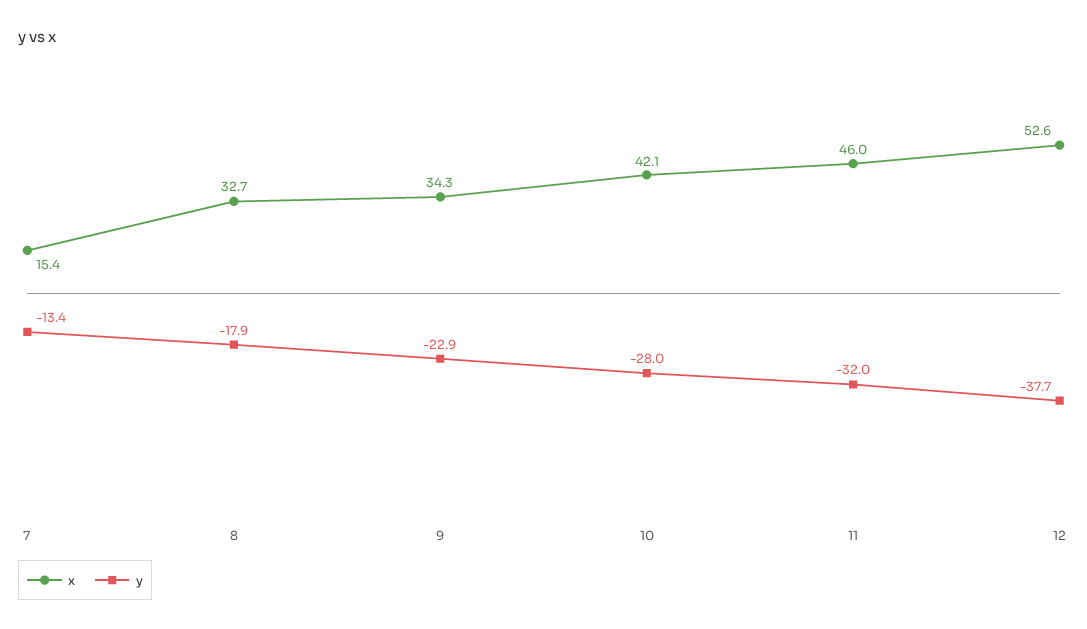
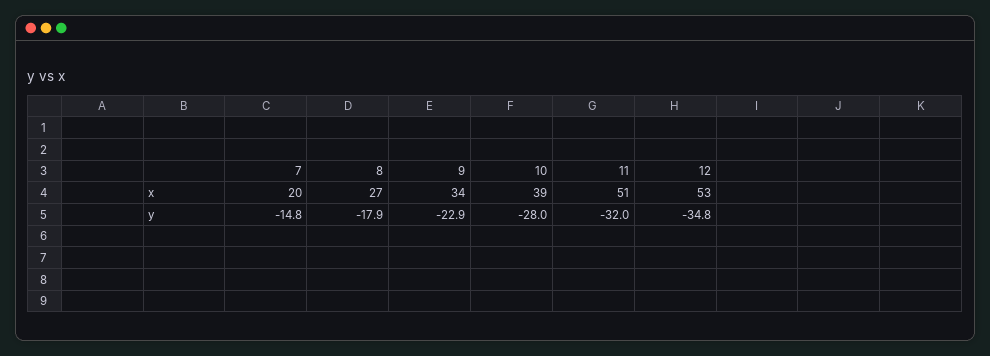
x, 7: 15.4 -> 20
y, 7: -13.4 -> -14.8
x, 8: 32.7 -> 27
x, 10: 42.1 -> 39
x, 11: 46 -> 51
y, 12: -37.7 -> -34.8

